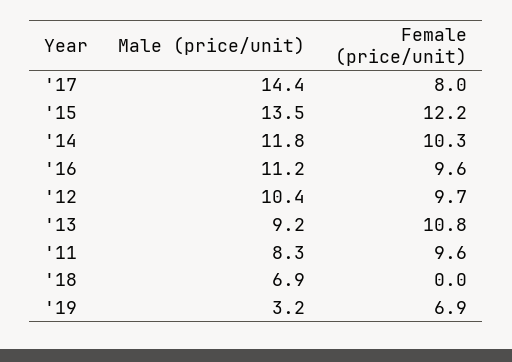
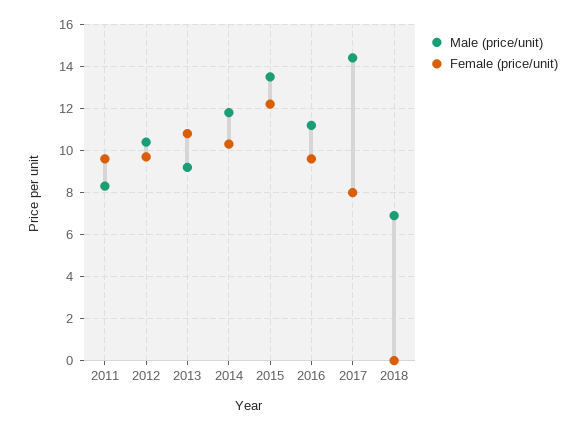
Male (price/unit), '19: 3.2 -> none
Female (price/unit), '19: 6.9 -> none

